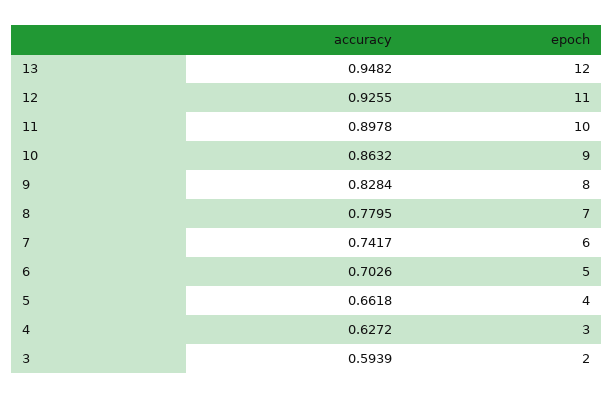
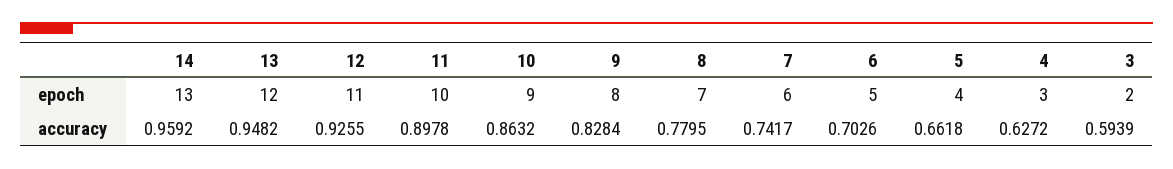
epoch, 14: none -> 13
accuracy, 14: none -> 0.9592

